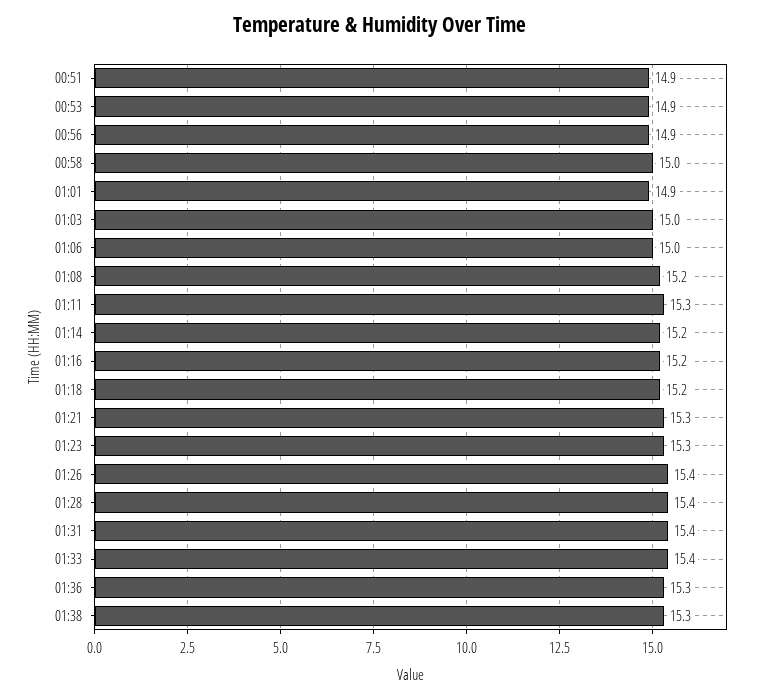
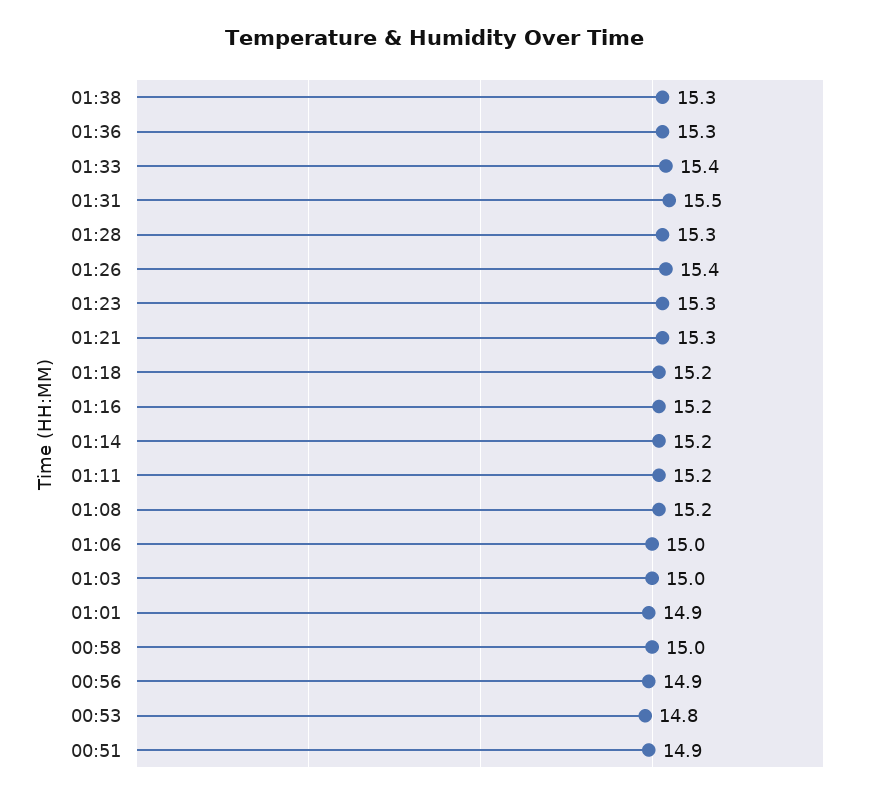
00:53: 14.9 -> 14.8
01:11: 15.3 -> 15.2
01:28: 15.4 -> 15.3
01:31: 15.4 -> 15.5

